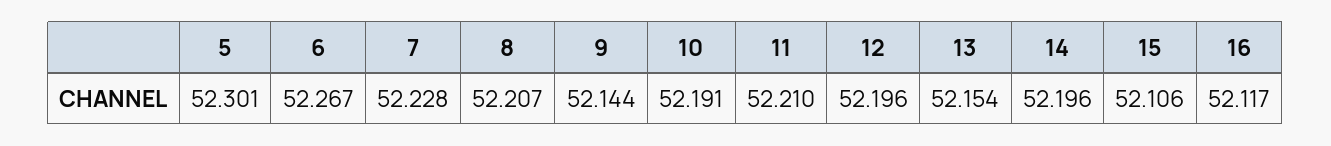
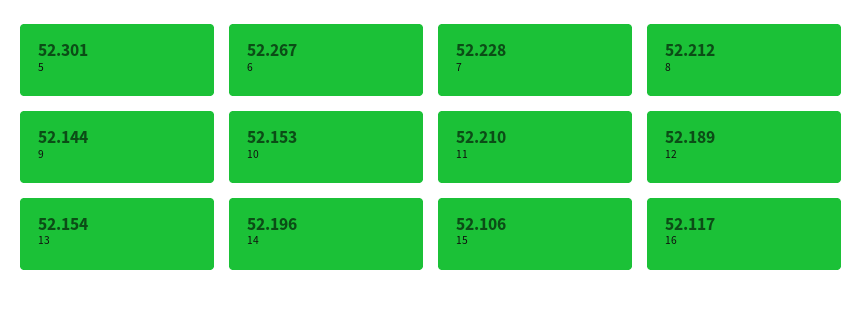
8: 52.207 -> 52.212
10: 52.191 -> 52.153
12: 52.196 -> 52.189

